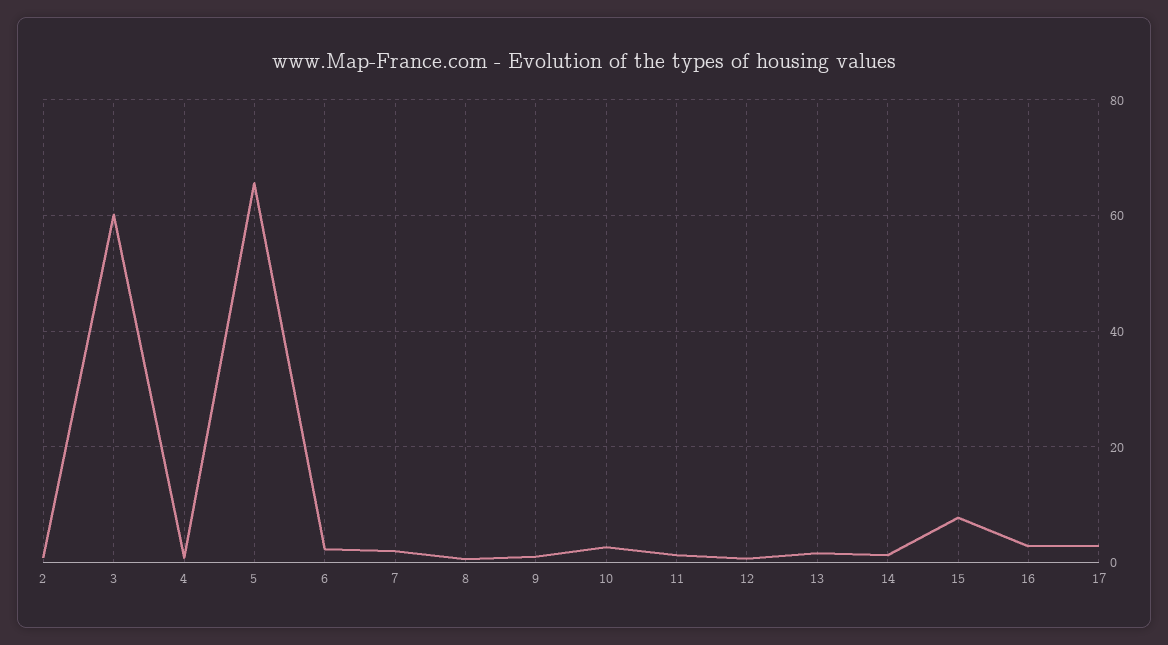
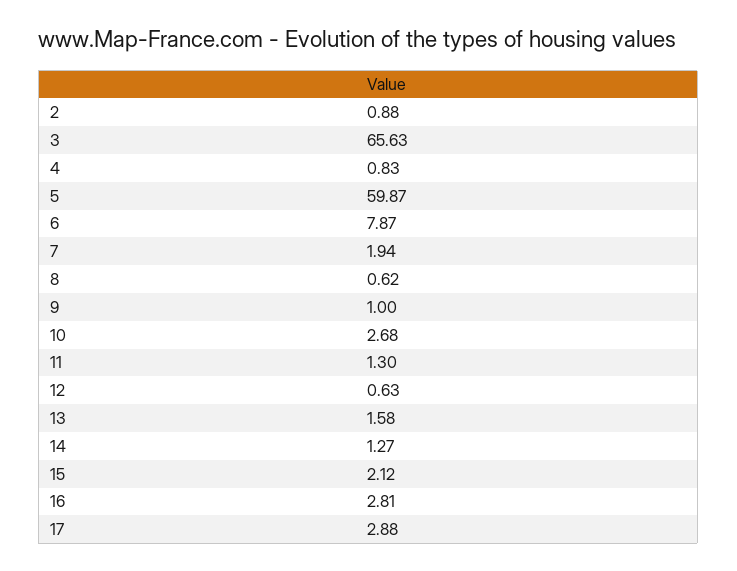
3: 60 -> 65.63
5: 66 -> 59.87
6: 2 -> 7.87
15: 8 -> 2.12

